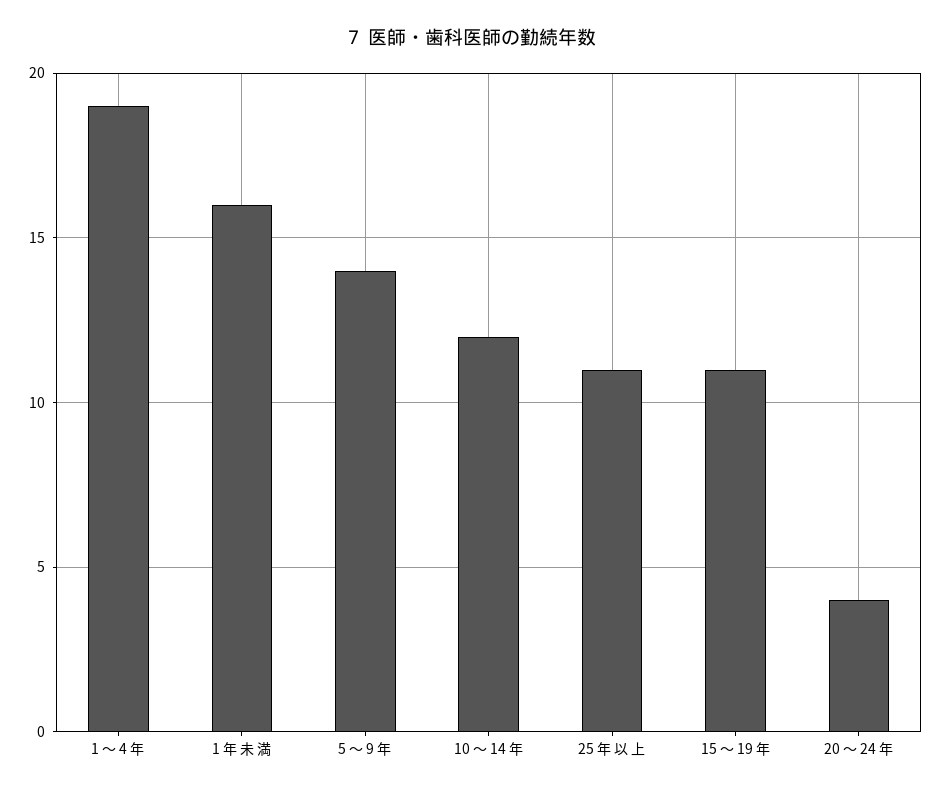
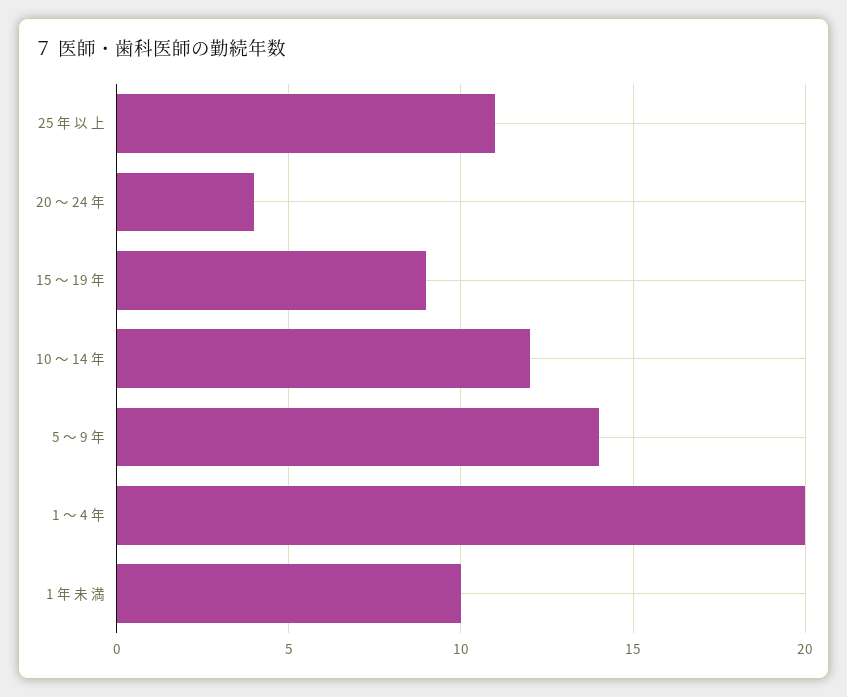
1 ～ 4 年: 19 -> 20
1 年 未 満: 16 -> 10
15 ～ 19 年: 11 -> 9

